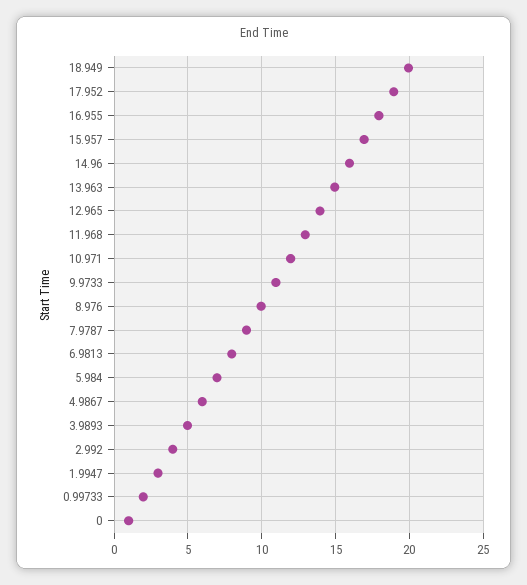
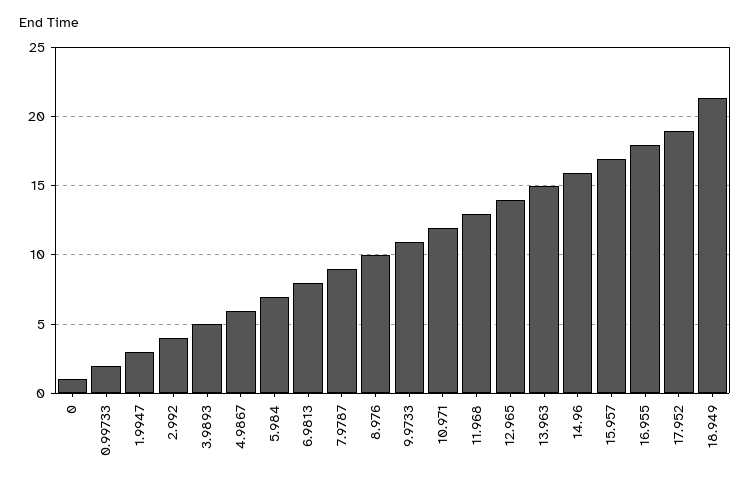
18.949: 20 -> 21.5

